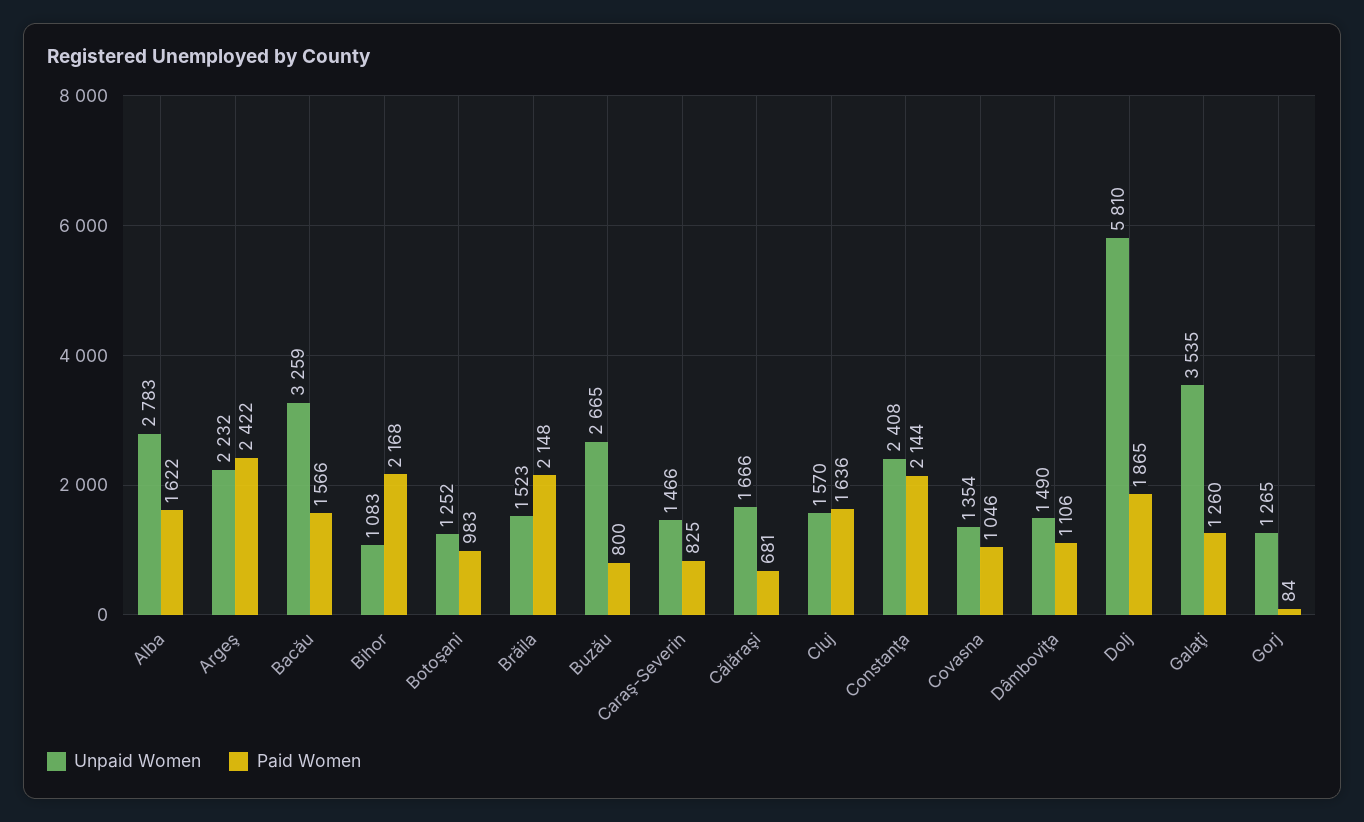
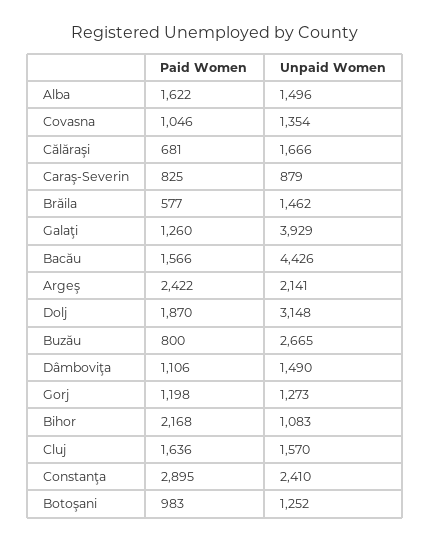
Unpaid Women, Alba: 2783 -> 1496
Unpaid Women, Argeş: 2232 -> 2141
Unpaid Women, Bacău: 3259 -> 4426
Unpaid Women, Brăila: 1523 -> 1462
Paid Women, Brăila: 2148 -> 577
Unpaid Women, Caraş-Severin: 1466 -> 879
Unpaid Women, Constanţa: 2408 -> 2410
Paid Women, Constanţa: 2144 -> 2895
Unpaid Women, Dolj: 5810 -> 3148
Paid Women, Dolj: 1865 -> 1870
Unpaid Women, Galaţi: 3535 -> 3929
Unpaid Women, Gorj: 1265 -> 1273
Paid Women, Gorj: 84 -> 1198

